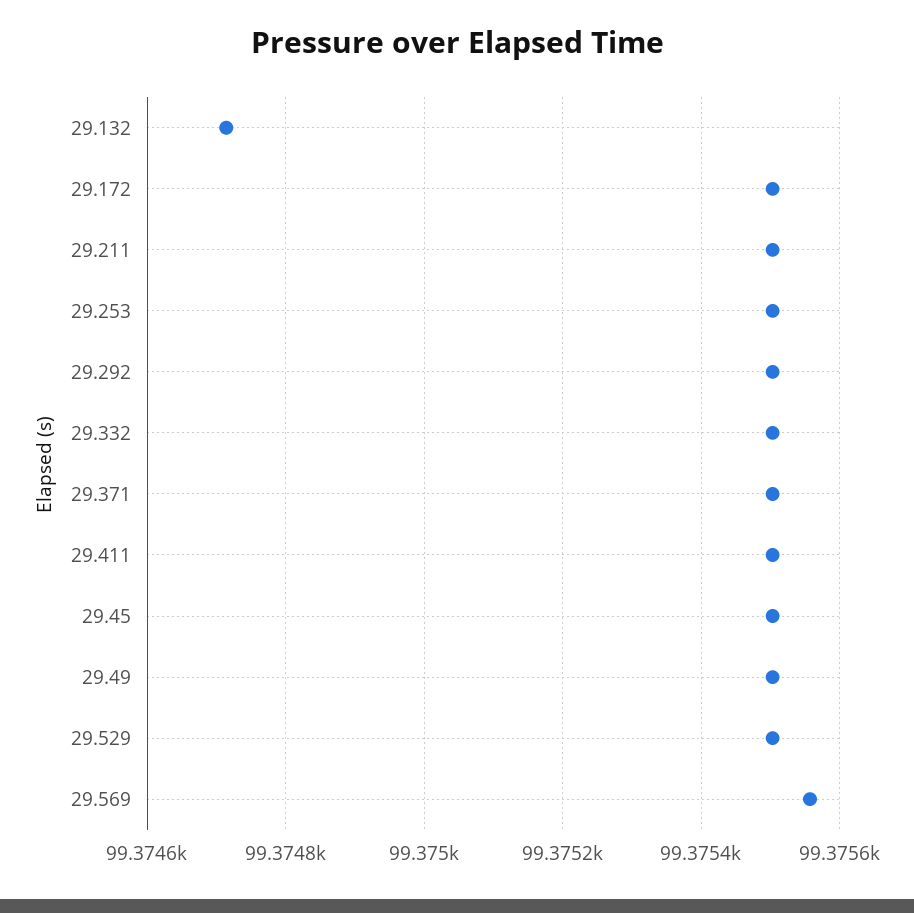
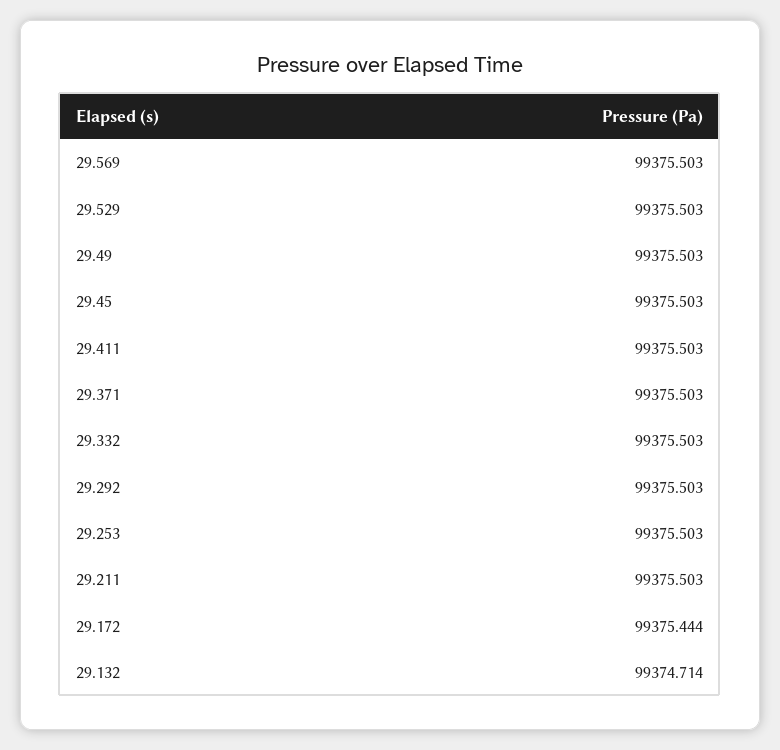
29.172: 99375.5 -> 99375.444
29.569: 99375.56 -> 99375.503

